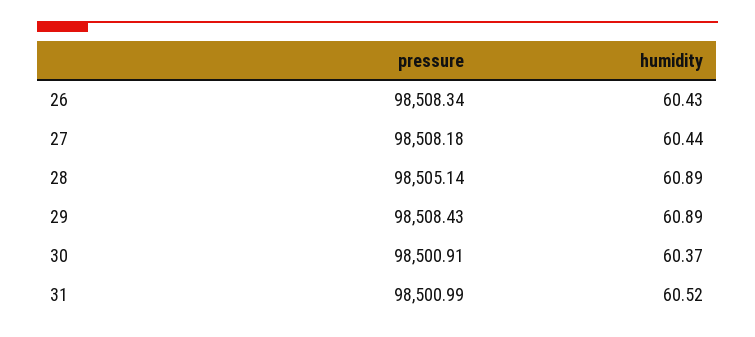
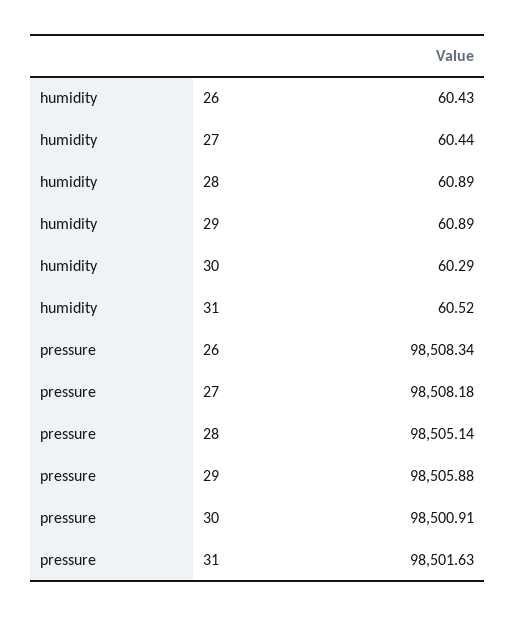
pressure, 29: 98508.43 -> 98505.88
humidity, 30: 60.37 -> 60.29
pressure, 31: 98500.99 -> 98501.63

